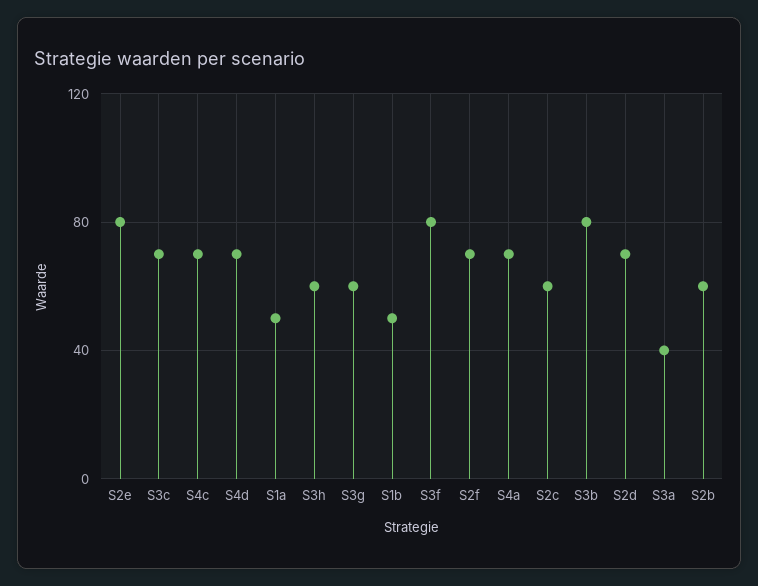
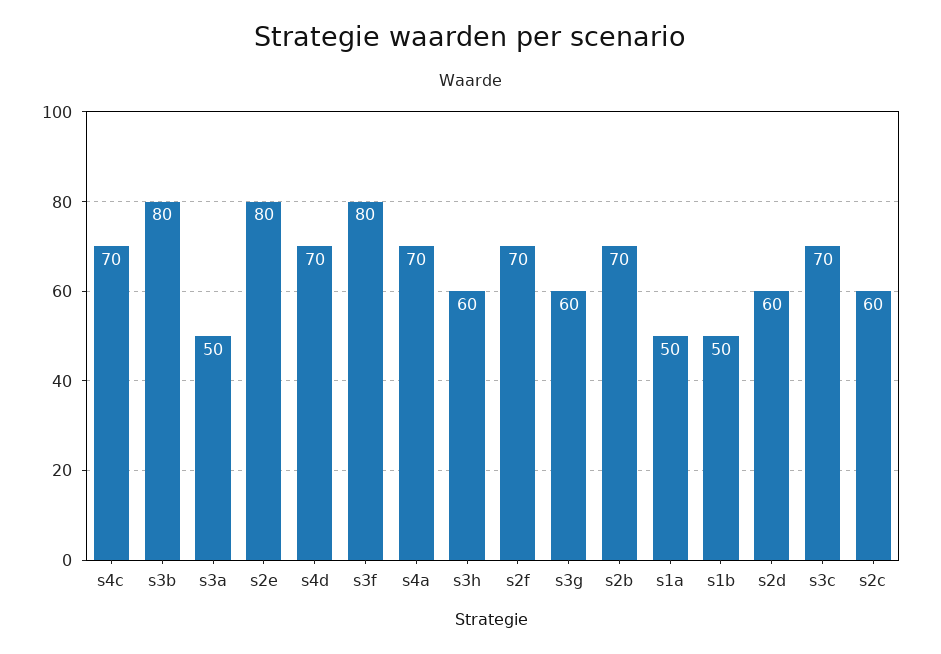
S2d: 70 -> 60
S3a: 40 -> 50
S2b: 60 -> 70

